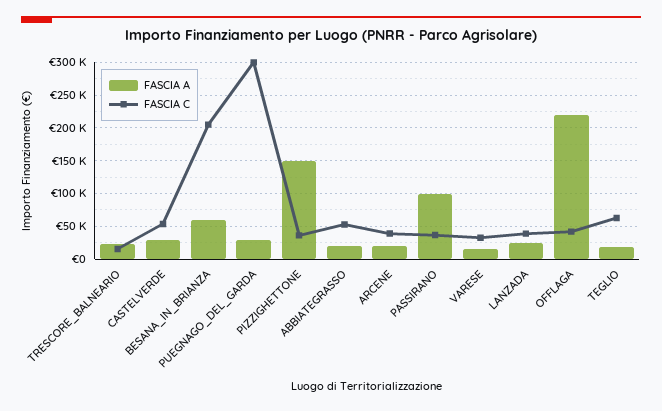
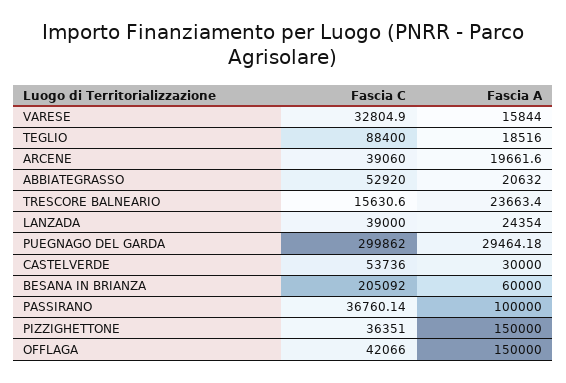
FASCIA A, OFFLAGA: 220000 -> 150000
FASCIA C, TEGLIO: 60000 -> 88400

